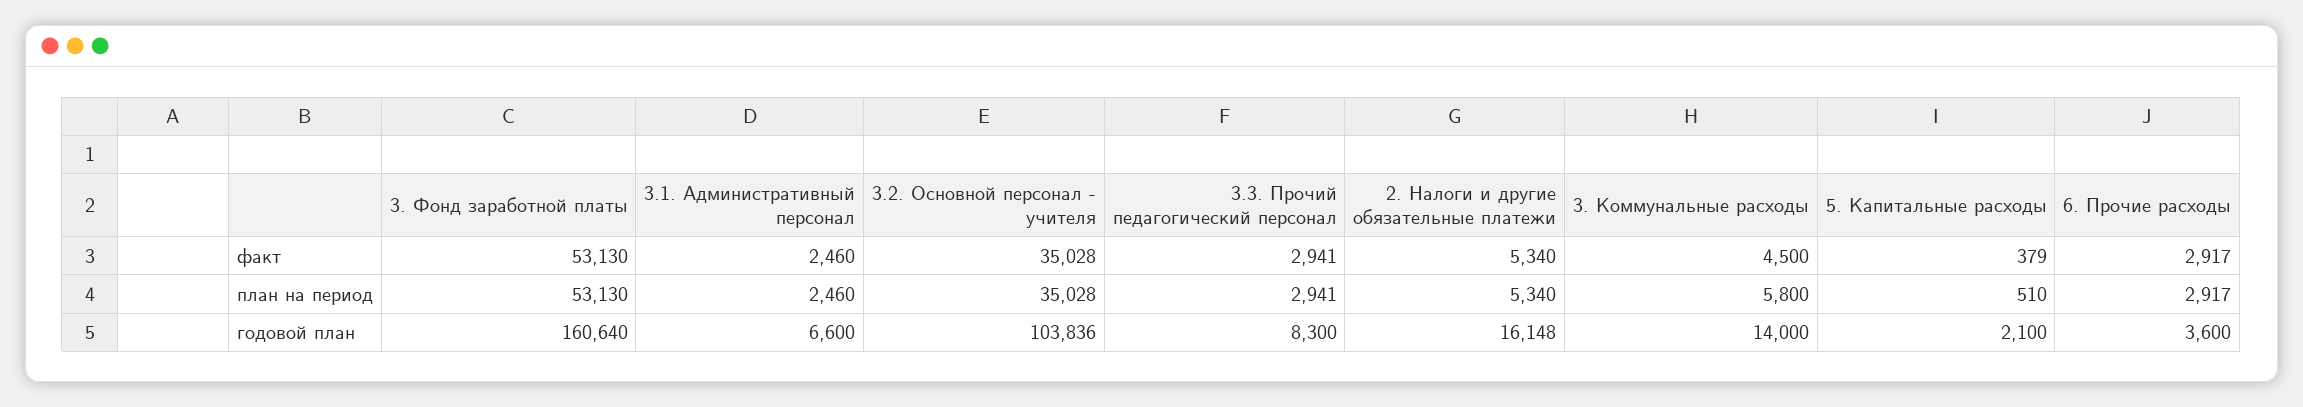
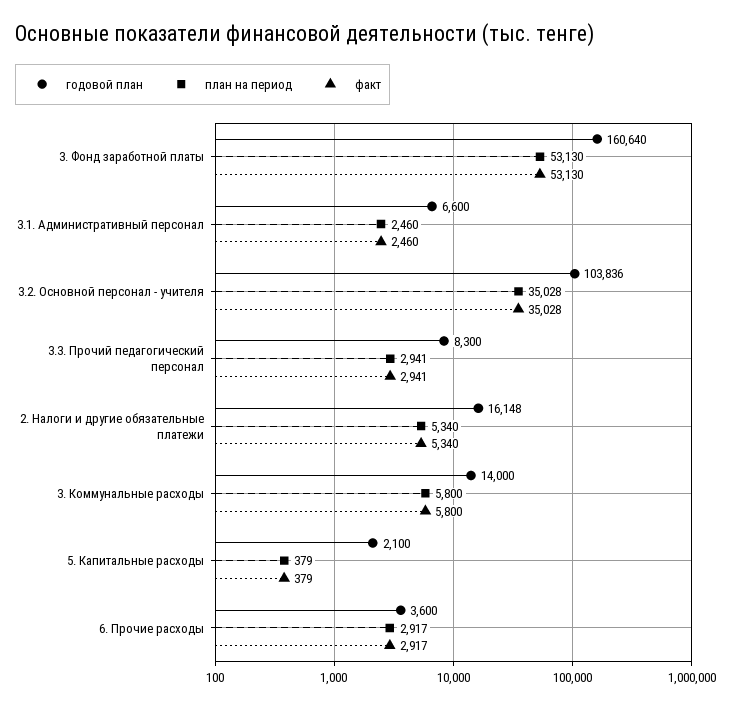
факт, 3. Коммунальные расходы: 4500 -> 5800
план на период, 5. Капитальные расходы: 510 -> 379

